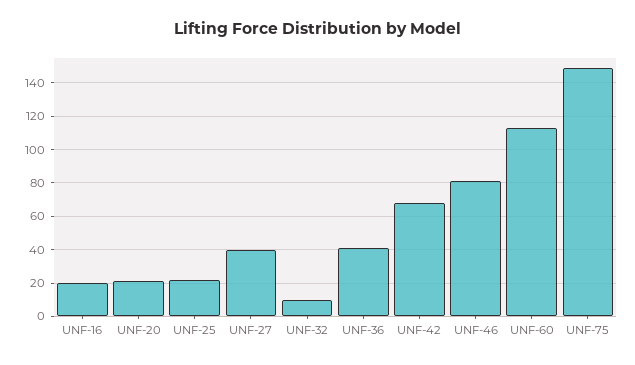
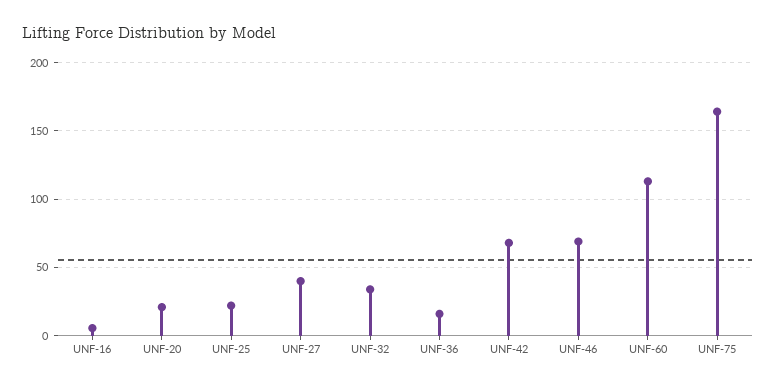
UNF-16: 20 -> 5
UNF-32: 10 -> 35
UNF-36: 40 -> 15
UNF-46: 80 -> 70
UNF-75: 150 -> 165

